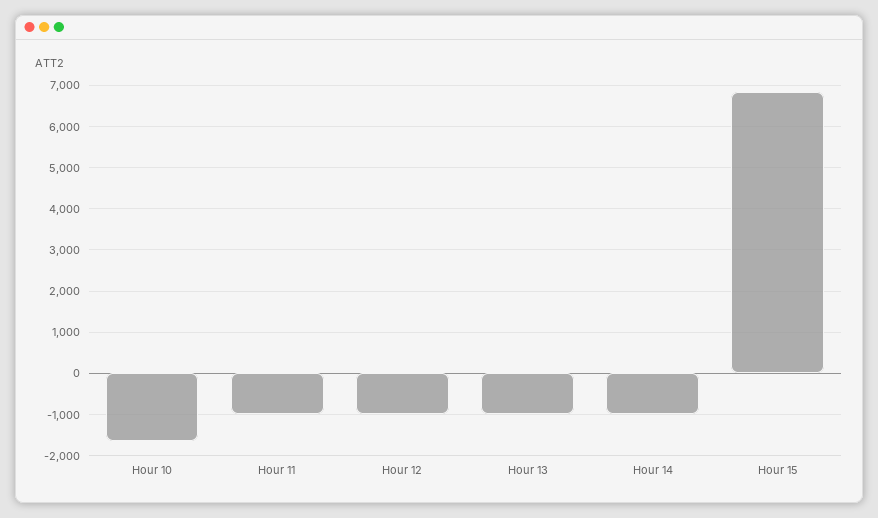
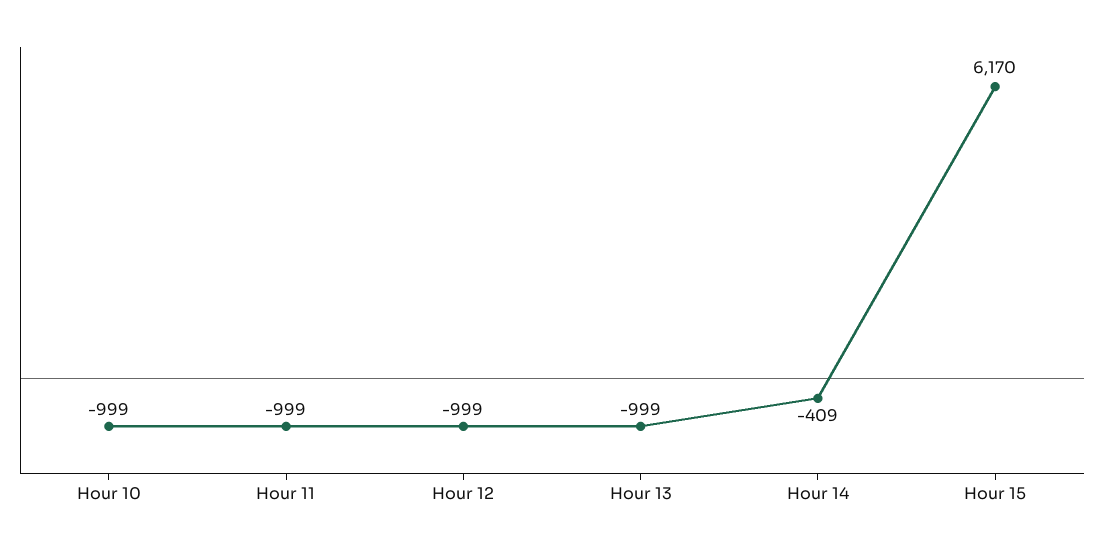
Hour 10: -1600 -> -999
Hour 14: -1000 -> -409
Hour 15: 6800 -> 6170

